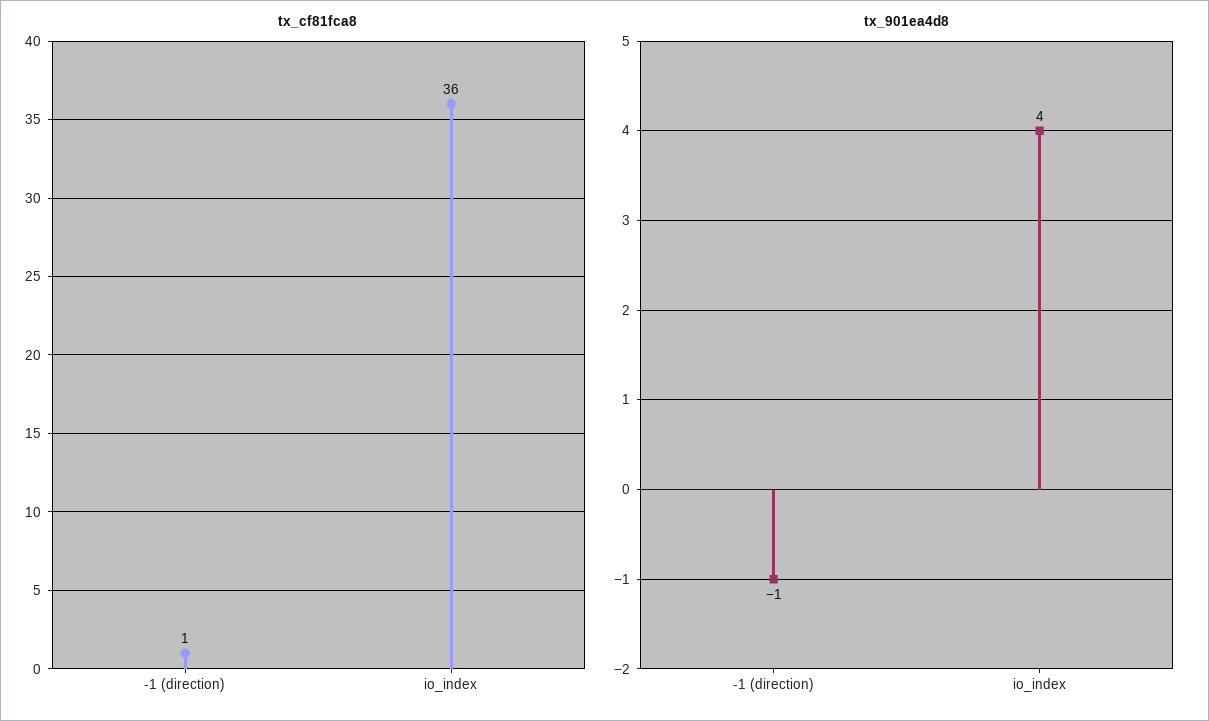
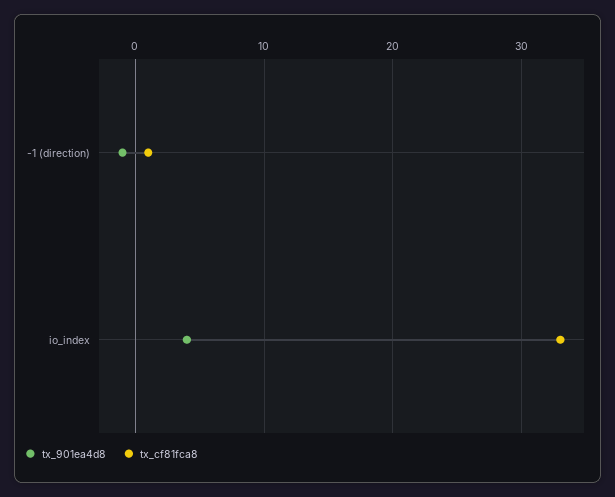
tx_cf81fca8, io_index: 36 -> 33

